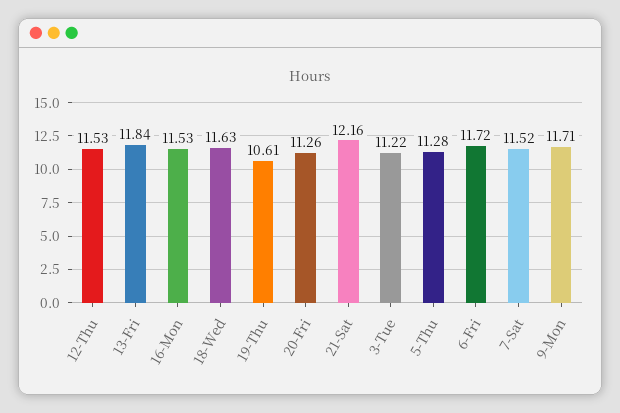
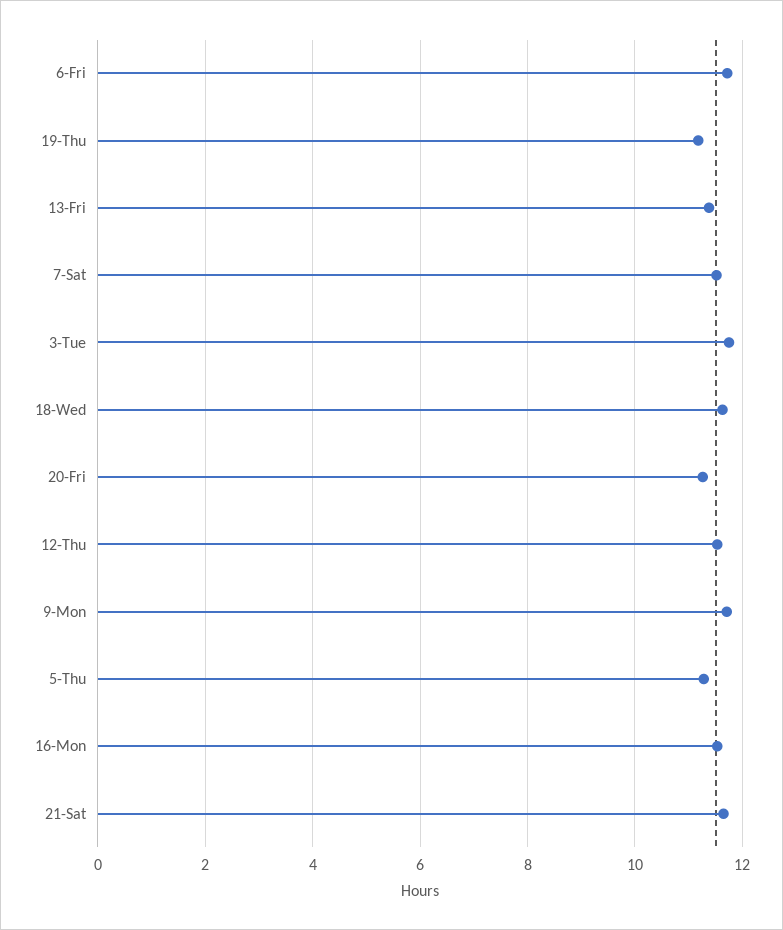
13-Fri: 11.84 -> 11.4
19-Thu: 10.61 -> 11.2
21-Sat: 12.16 -> 11.6
3-Tue: 11.22 -> 11.8

